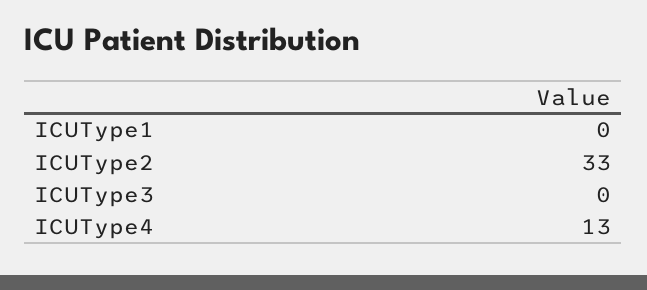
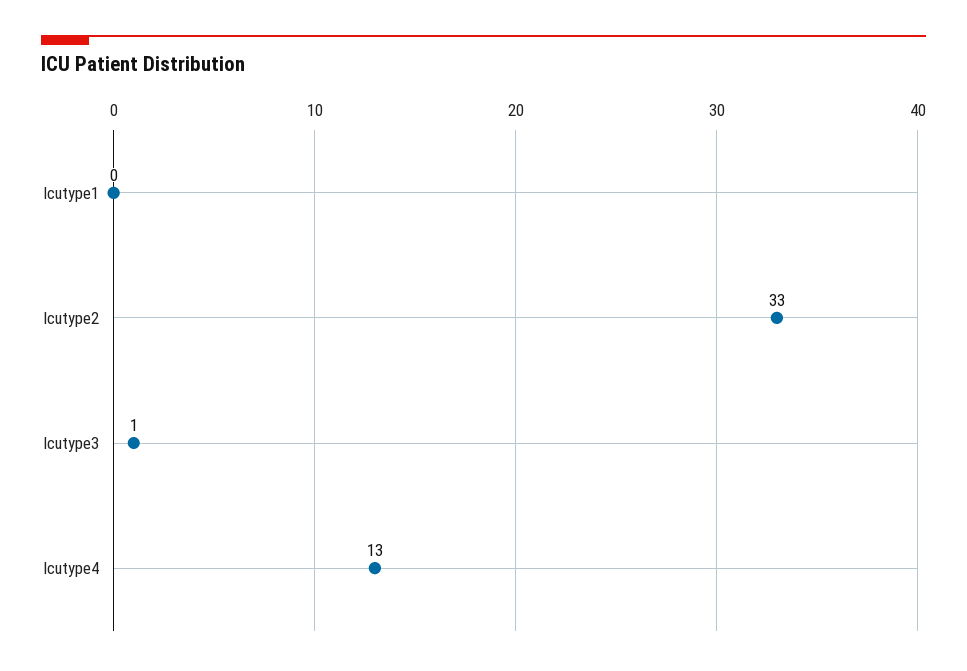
ICUType3: 0 -> 1

